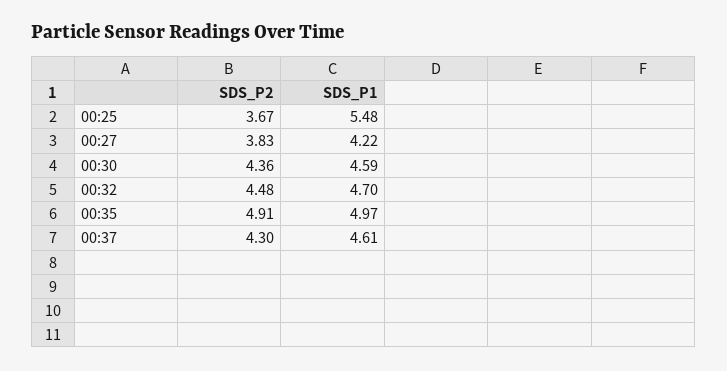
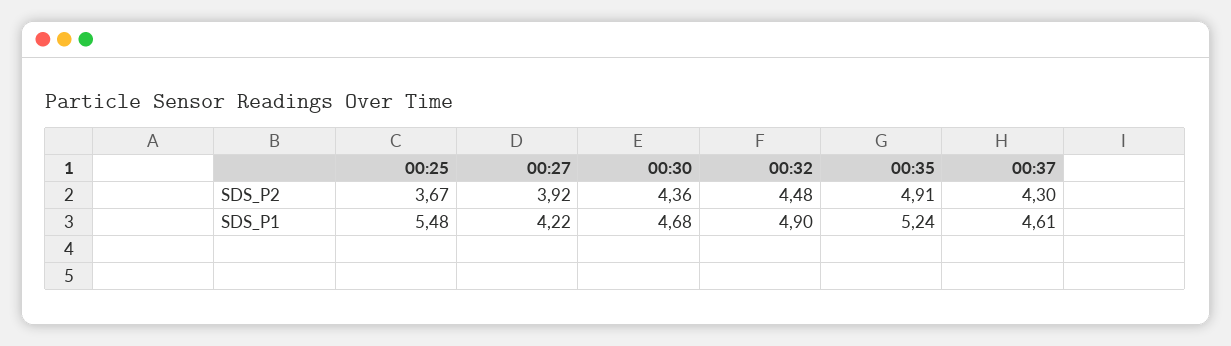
SDS_P2, 00:27: 3.83 -> 3.92
SDS_P1, 00:30: 4.59 -> 4.68
SDS_P1, 00:32: 4.7 -> 4.9
SDS_P1, 00:35: 4.97 -> 5.24

